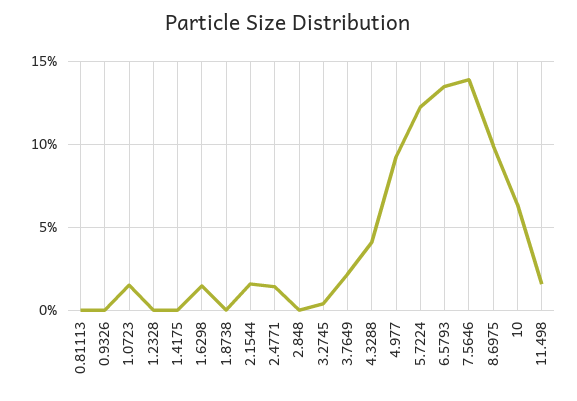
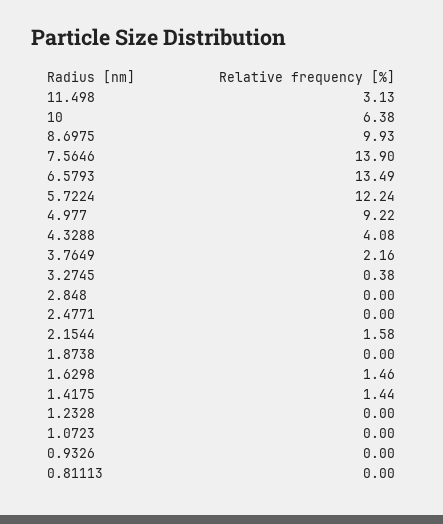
1.0723: 1.5 -> 0
1.4175: 0 -> 1.44
2.4771: 1.5 -> 0
11.498: 1.5 -> 3.13

